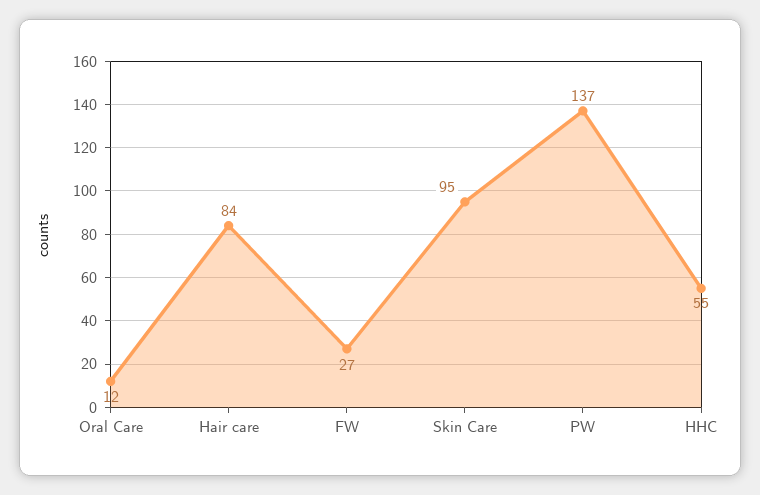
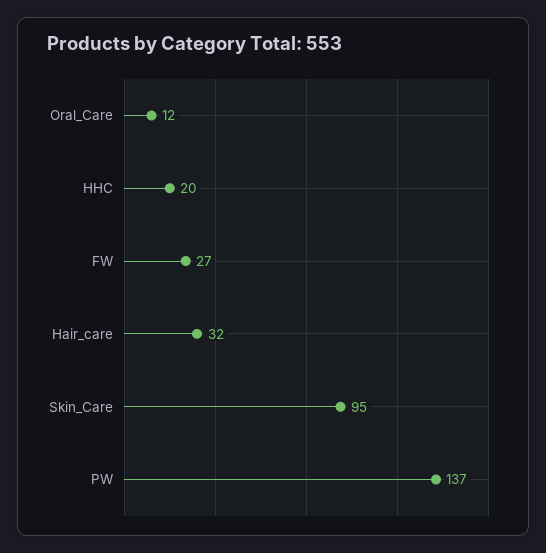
Hair care: 84 -> 32
HHC: 55 -> 20

